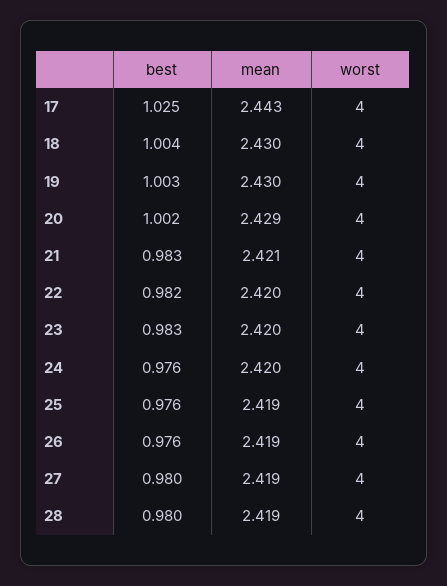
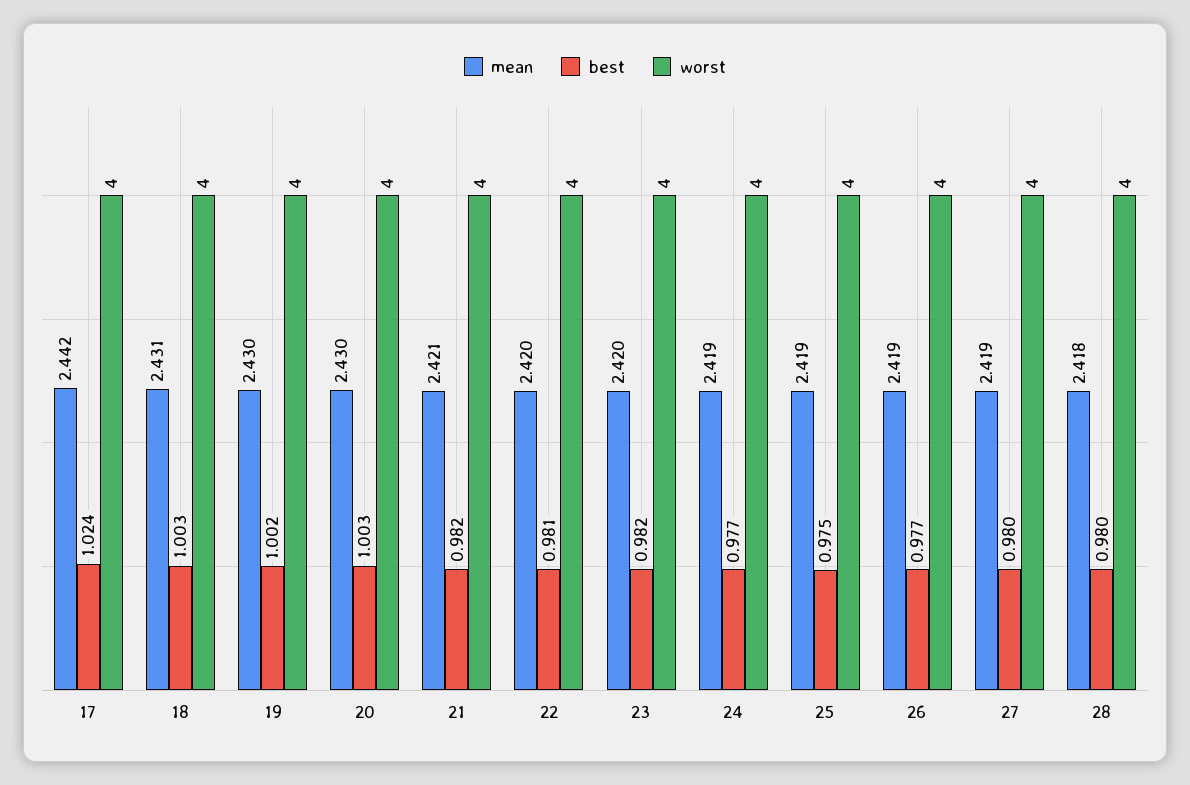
best, 17: 1.025 -> 1.024
mean, 17: 2.443 -> 2.442
best, 18: 1.004 -> 1.003
mean, 18: 2.43 -> 2.431
best, 19: 1.003 -> 1.002
best, 20: 1.002 -> 1.003
mean, 20: 2.429 -> 2.43
best, 21: 0.983 -> 0.982
best, 22: 0.982 -> 0.981
best, 23: 0.983 -> 0.982
best, 24: 0.976 -> 0.977
mean, 24: 2.42 -> 2.419
best, 25: 0.976 -> 0.975
best, 26: 0.976 -> 0.977
mean, 28: 2.419 -> 2.418

